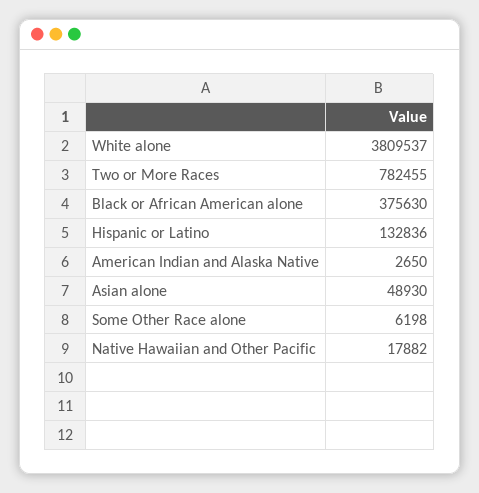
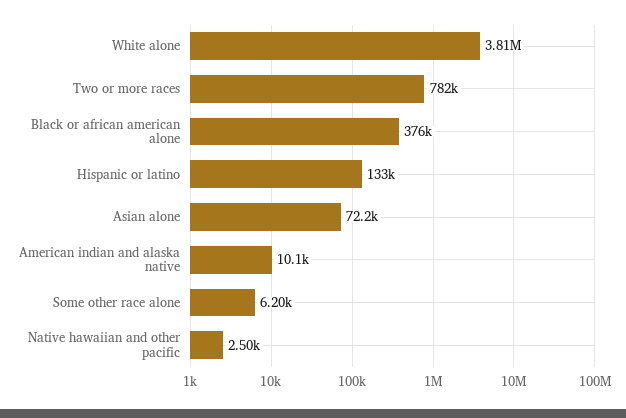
American Indian and Alaska Native: 2650 -> 10100
Asian alone: 48930 -> 72200
Native Hawaiian and Other Pacific: 17882 -> 2500

